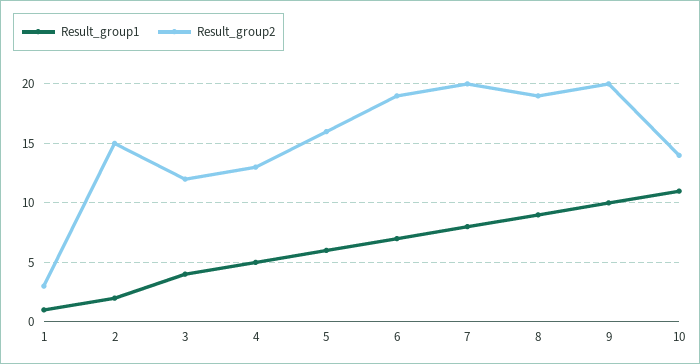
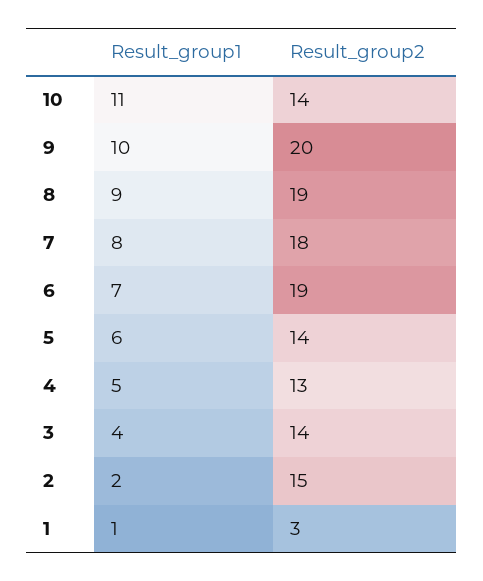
Result_group2, 3: 12 -> 14
Result_group2, 5: 16 -> 14
Result_group2, 7: 20 -> 18

